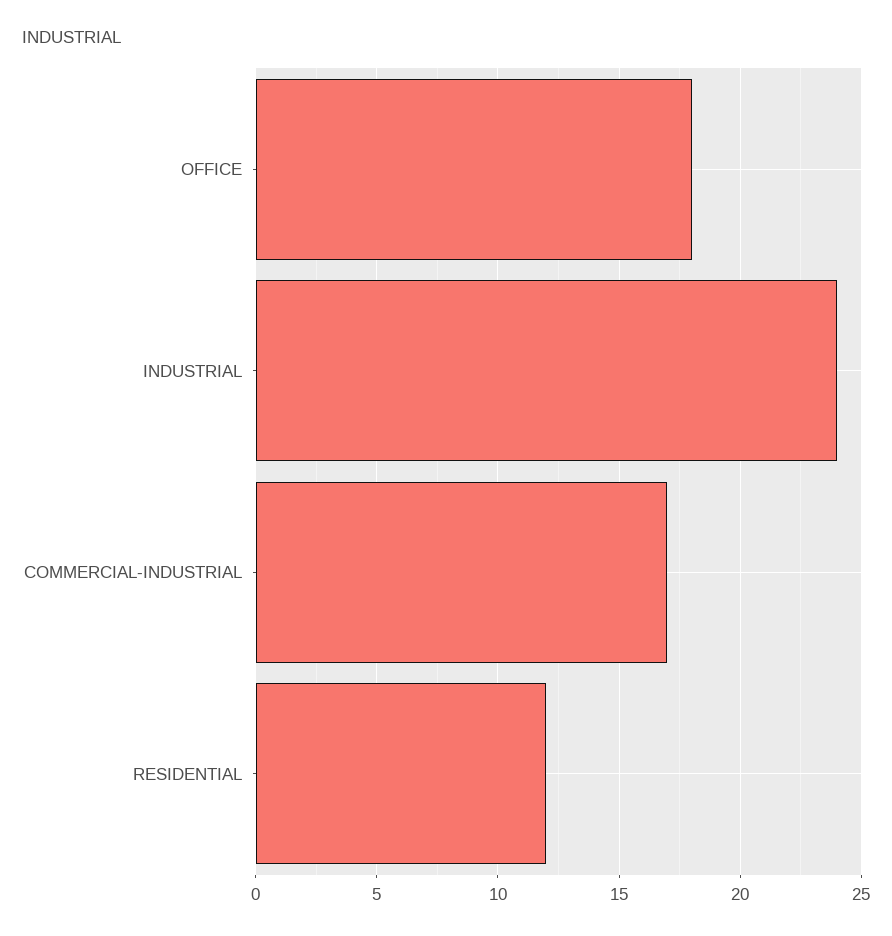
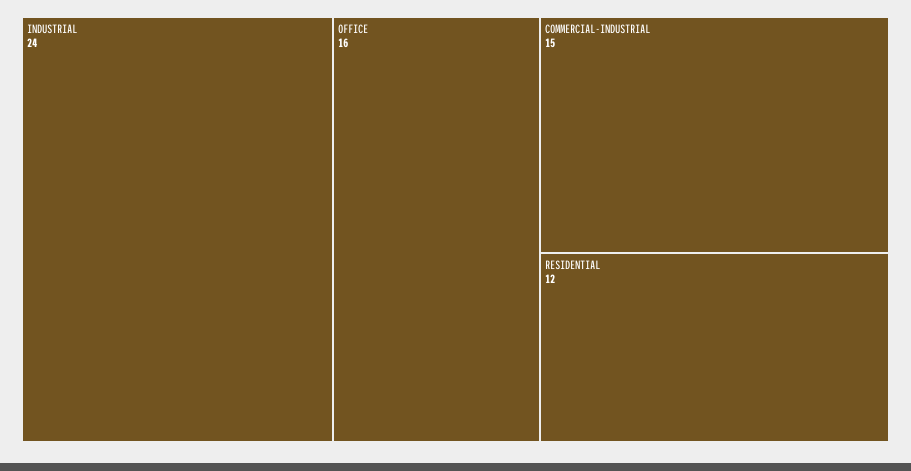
OFFICE: 18 -> 16
COMMERCIAL-INDUSTRIAL: 17 -> 15

